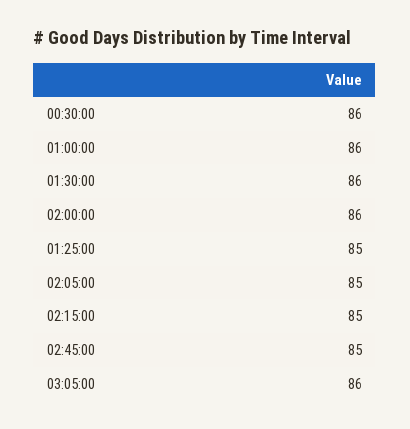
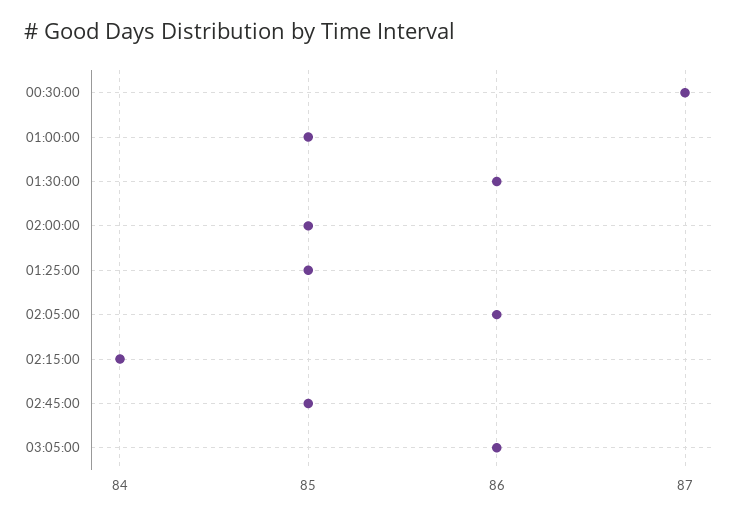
00:30:00: 86 -> 87
01:00:00: 86 -> 85
02:00:00: 86 -> 85
02:05:00: 85 -> 86
02:15:00: 85 -> 84

